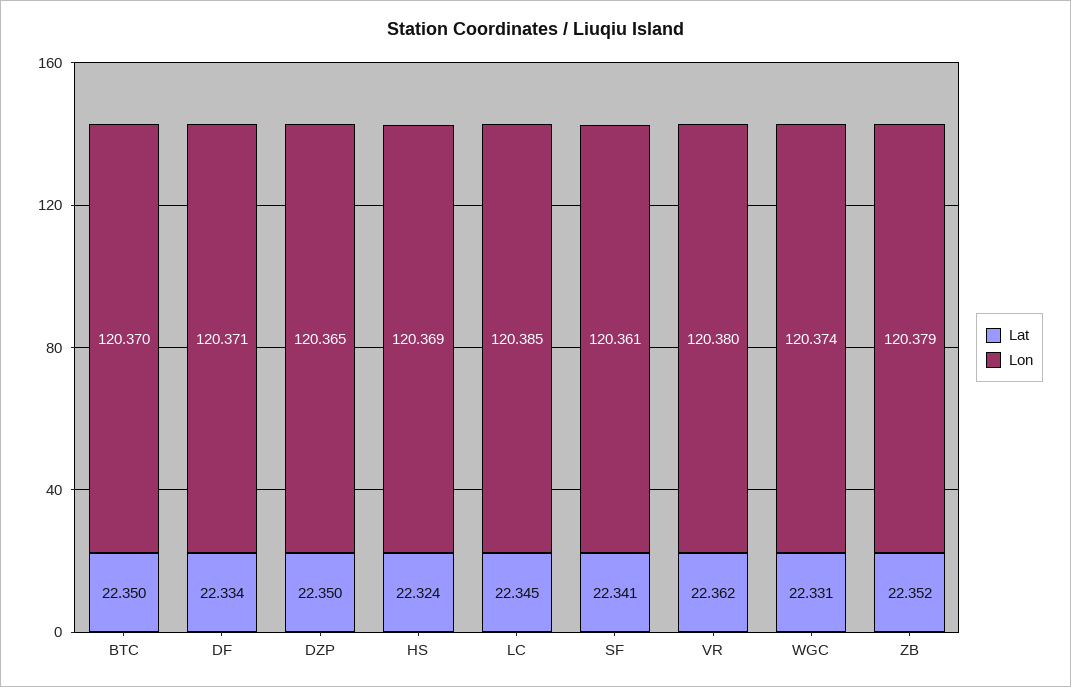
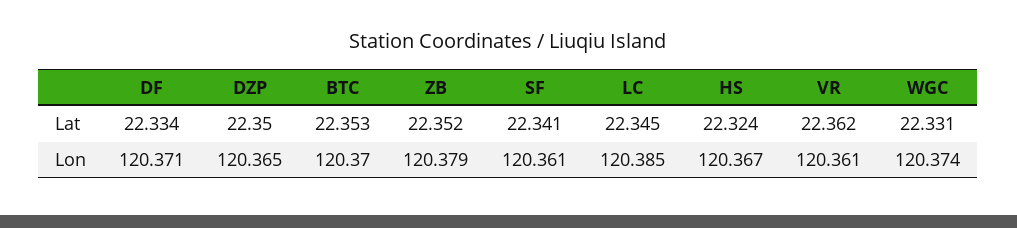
Lat, BTC: 22.35 -> 22.353
Lon, HS: 120.369 -> 120.367
Lon, VR: 120.38 -> 120.361

